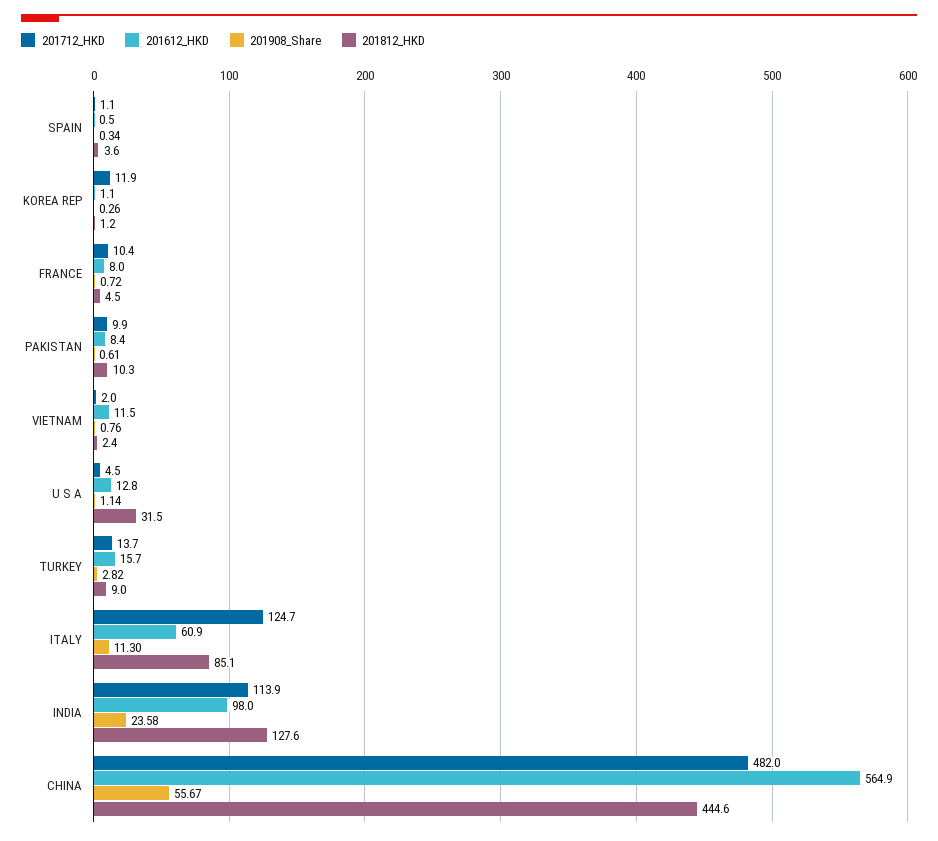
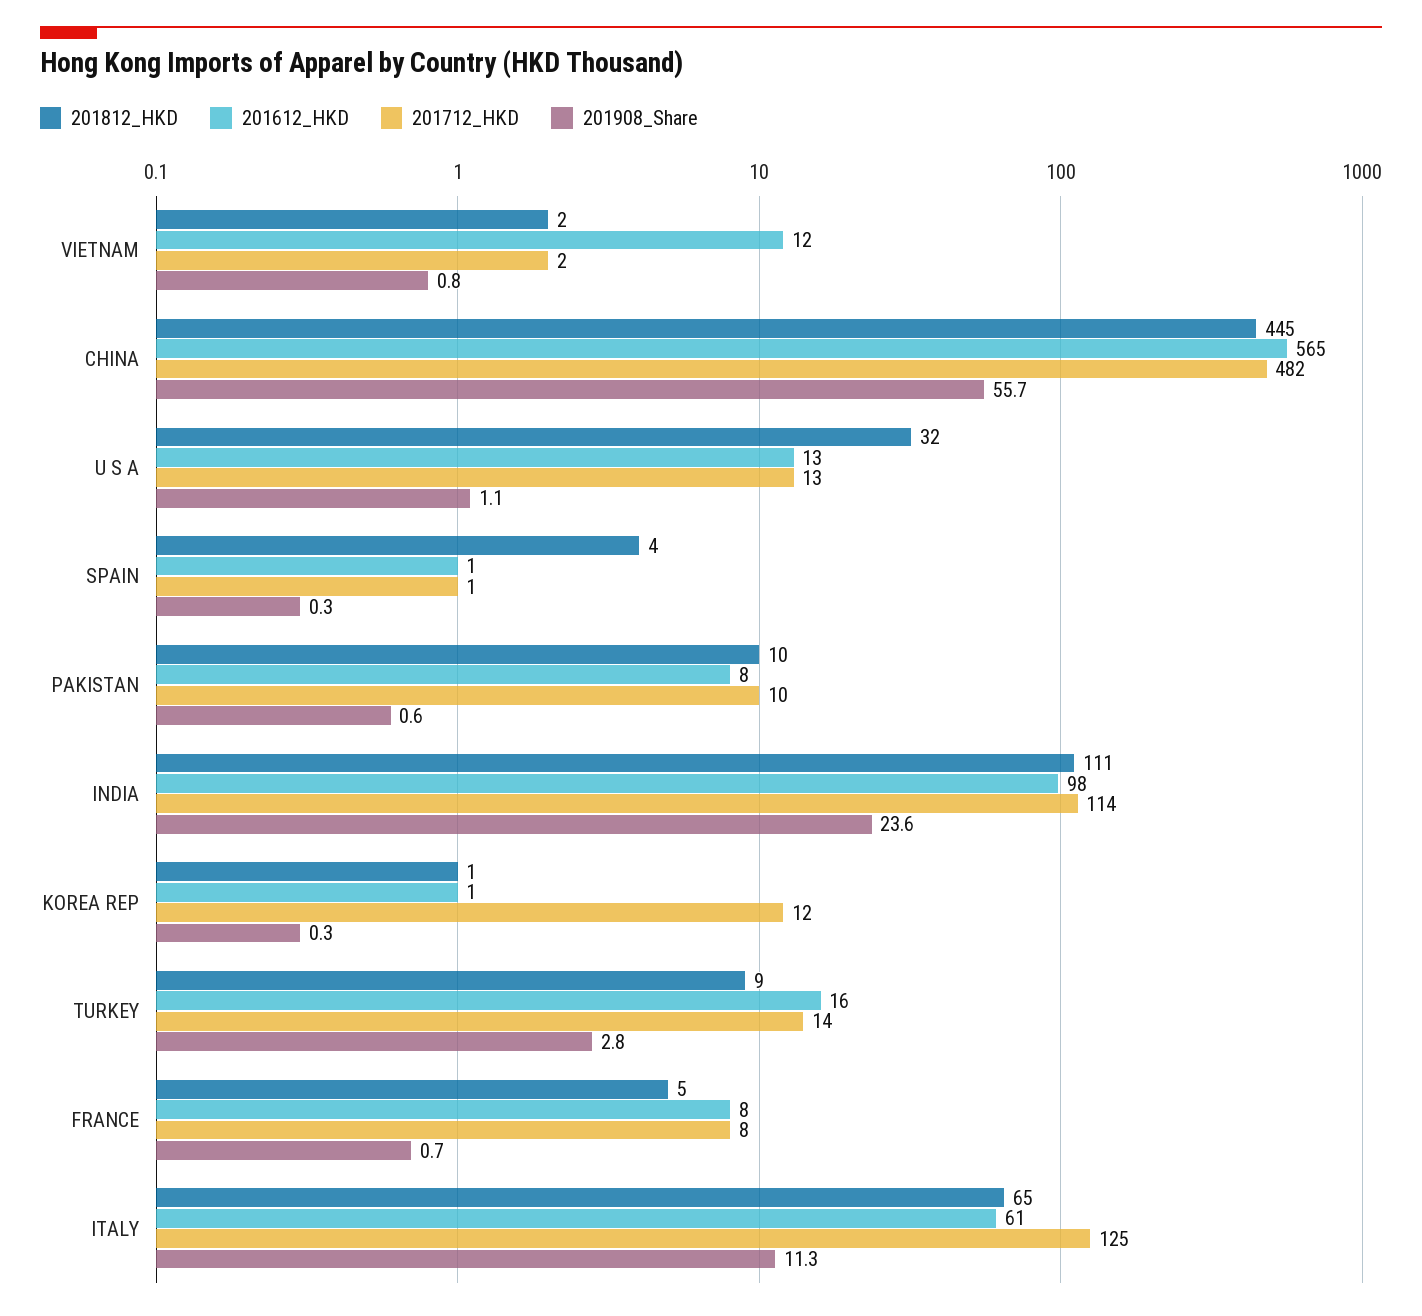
201712_HKD, FRANCE: 10.4 -> 8
201712_HKD, U S A: 4.5 -> 13
201812_HKD, ITALY: 85.1 -> 65
201812_HKD, INDIA: 127.6 -> 111

